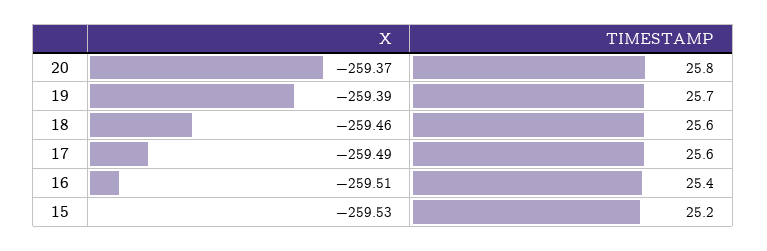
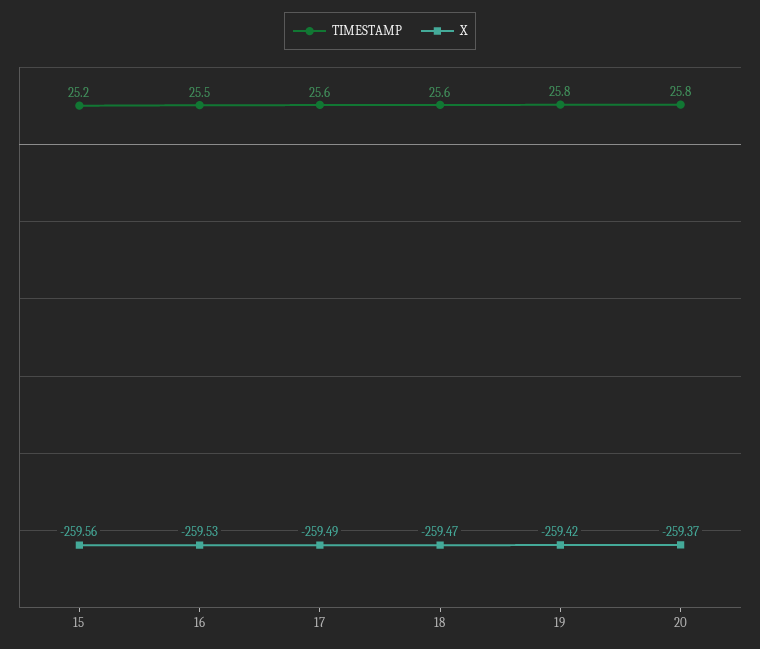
X, 19: -259.39 -> -259.42
TIMESTAMP, 19: 25.7 -> 25.8
X, 18: -259.46 -> -259.47
X, 16: -259.51 -> -259.53
TIMESTAMP, 16: 25.4 -> 25.5
X, 15: -259.53 -> -259.56

